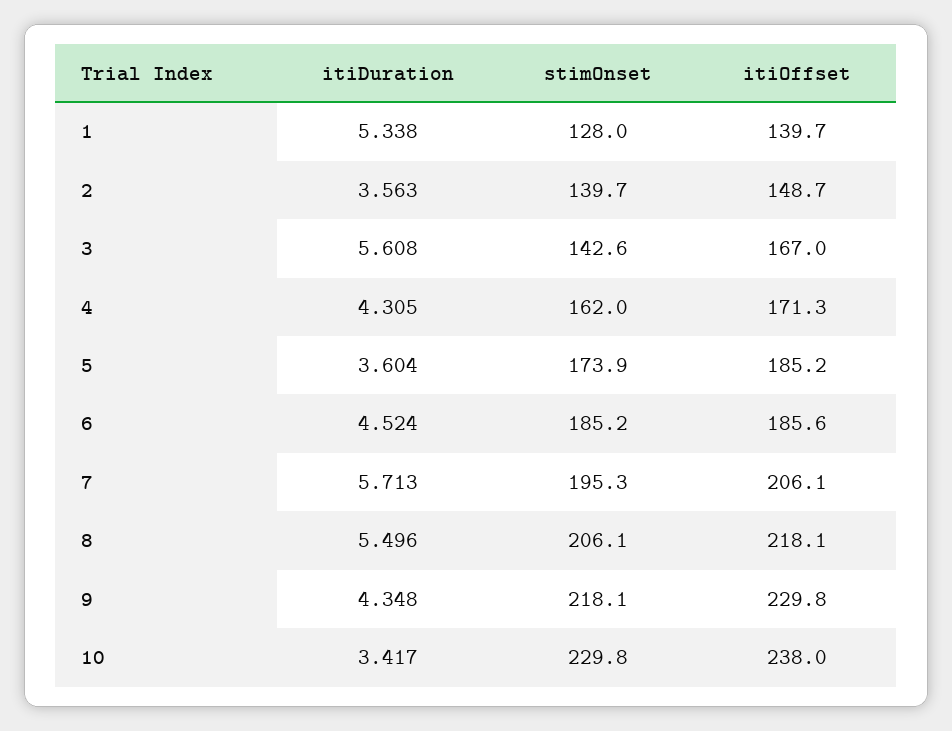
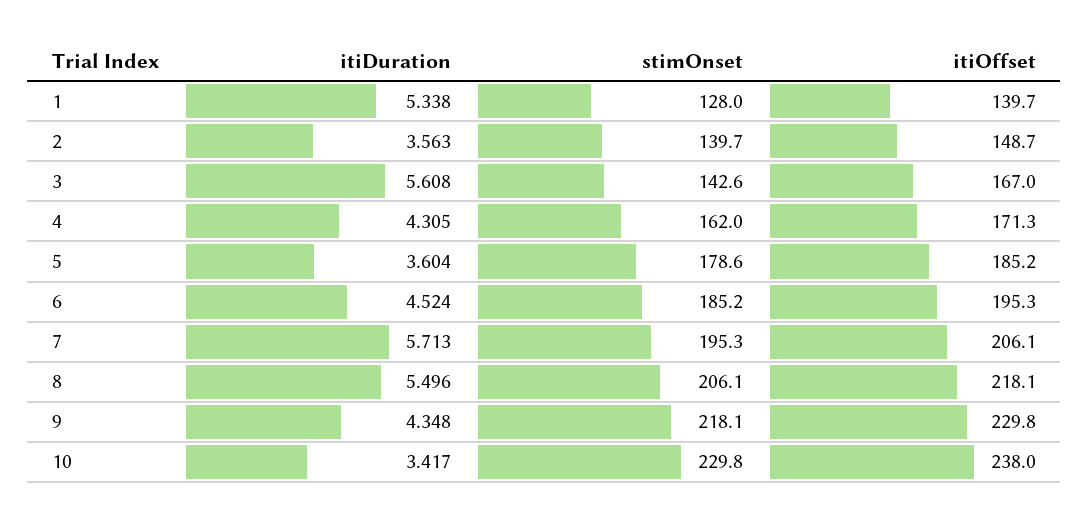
stimOnset, 5: 173.9 -> 178.6
itiOffset, 6: 185.6 -> 195.3

